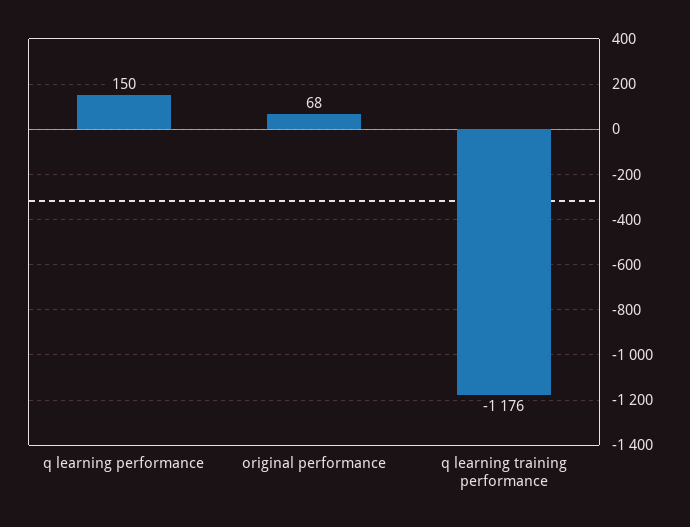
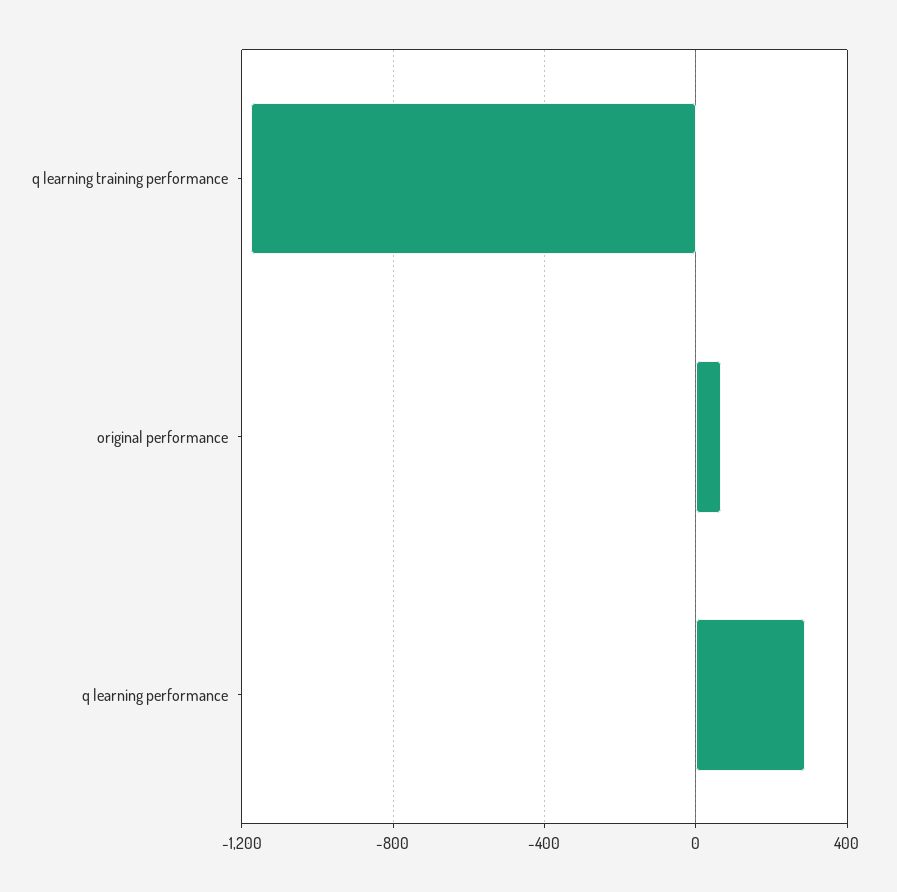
q learning performance: 150 -> 300

